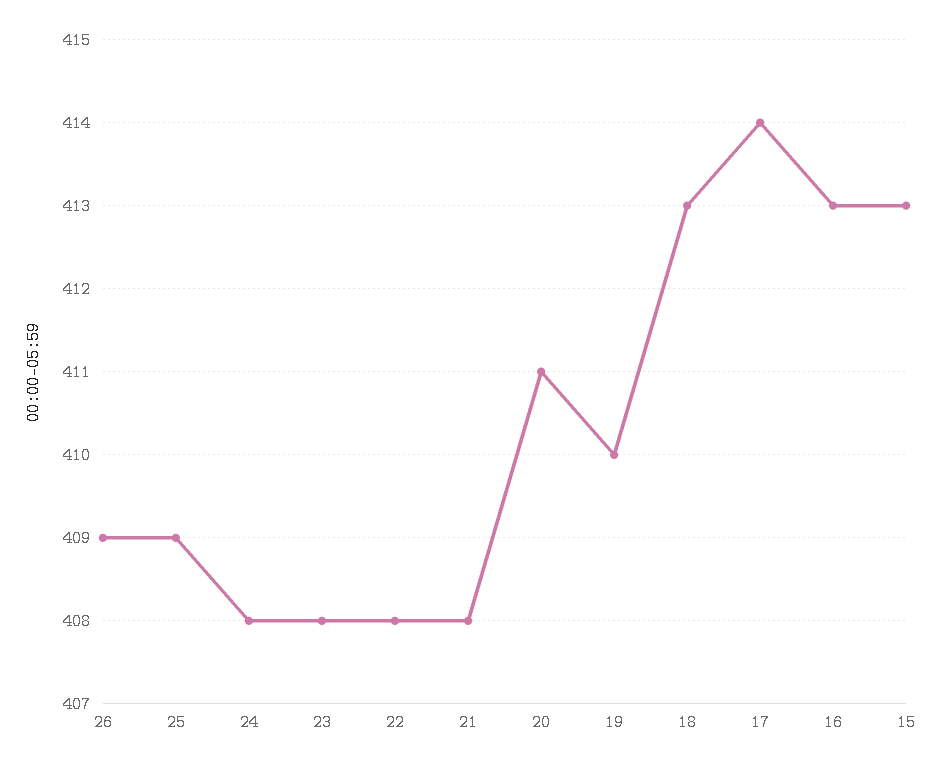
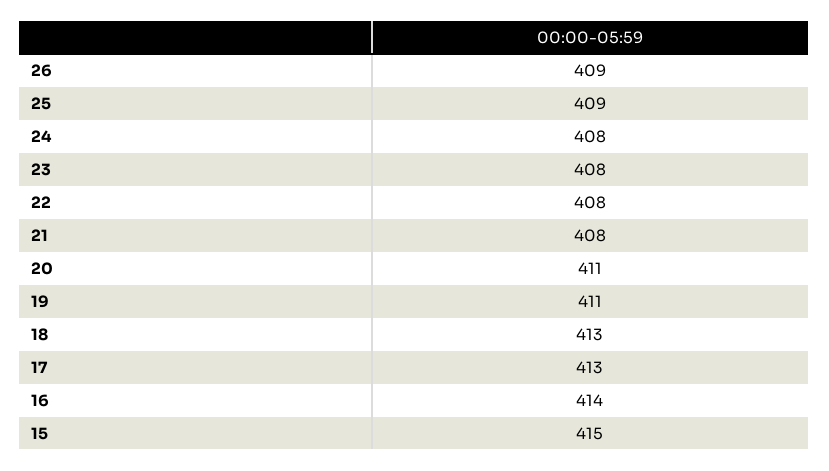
19: 410 -> 411
17: 414 -> 413
16: 413 -> 414
15: 413 -> 415

